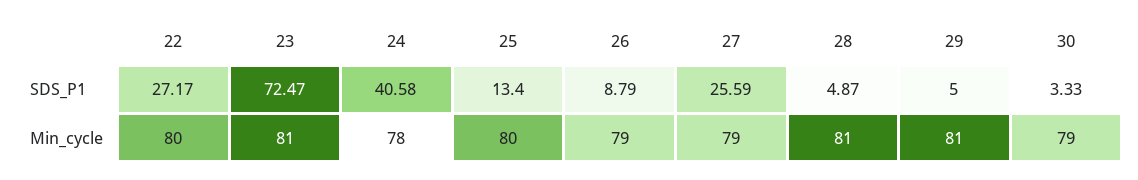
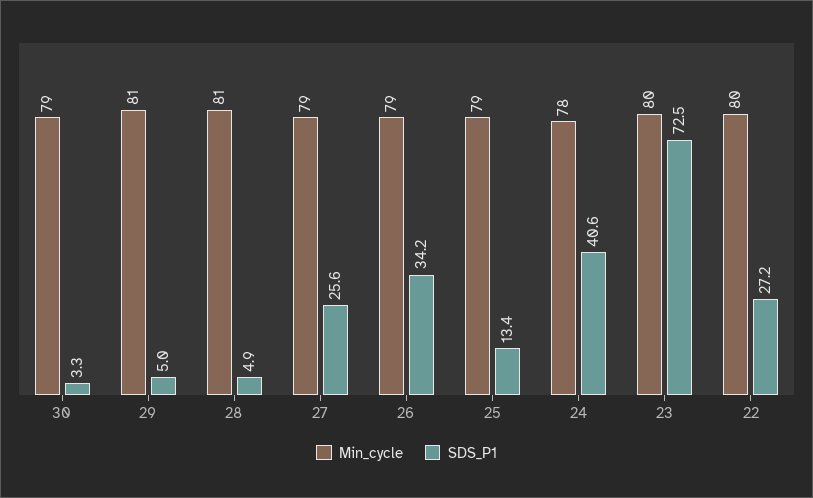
SDS_P1, 26: 8.79 -> 34.2
Min_cycle, 23: 81 -> 80
Min_cycle, 25: 80 -> 79

